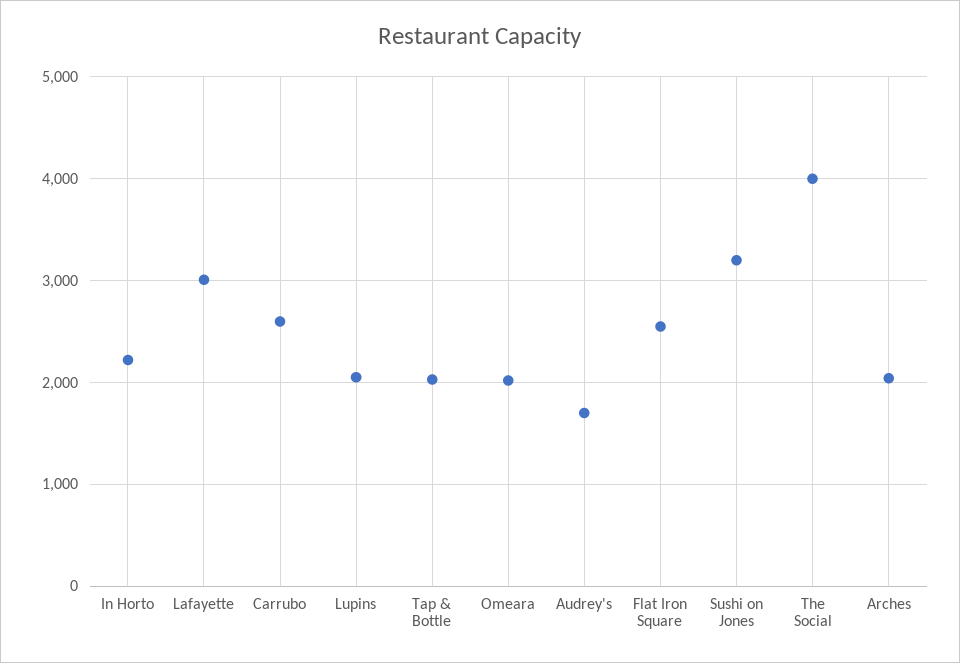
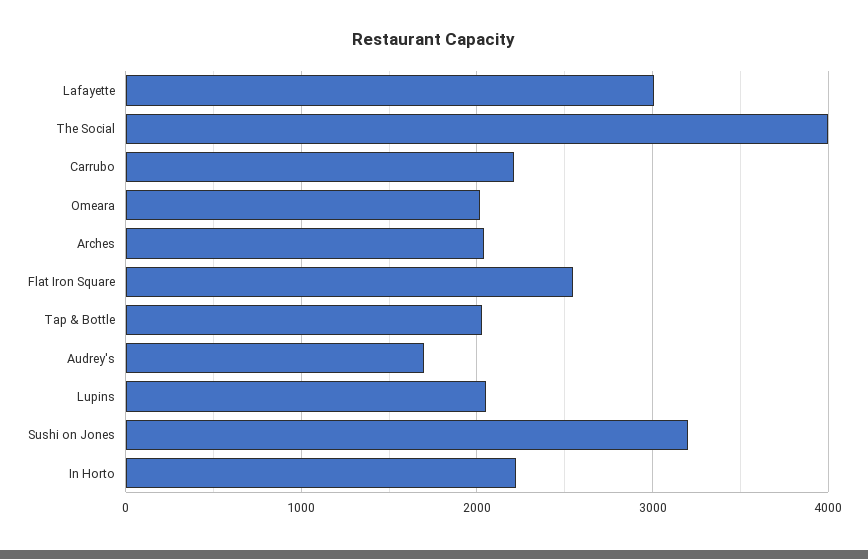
Carrubo: 2600 -> 2200

